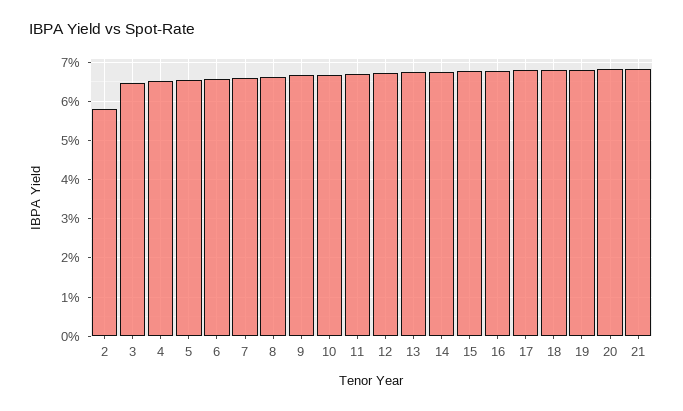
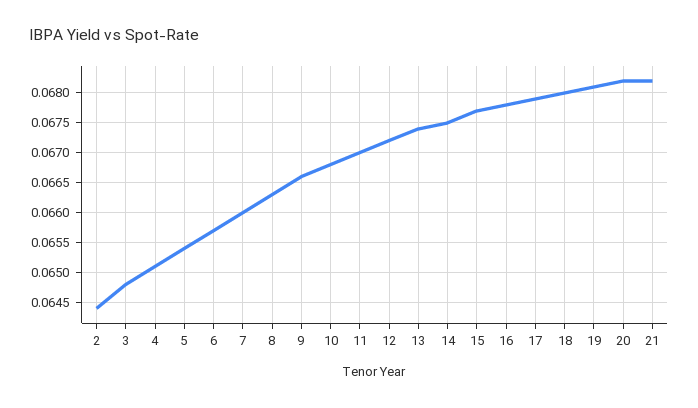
2: 0.058 -> 0.0645

